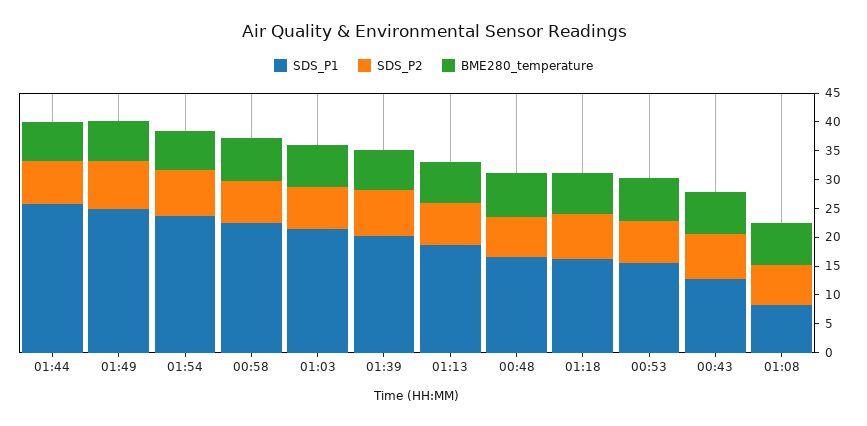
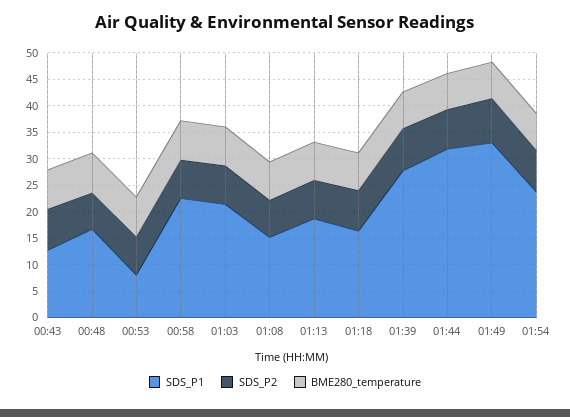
SDS_P1, 01:44: 25 -> 32.5
SDS_P1, 01:49: 25 -> 32.5
SDS_P1, 01:39: 20 -> 27.5
SDS_P1, 00:53: 15 -> 7.5
SDS_P1, 01:08: 7.5 -> 15

